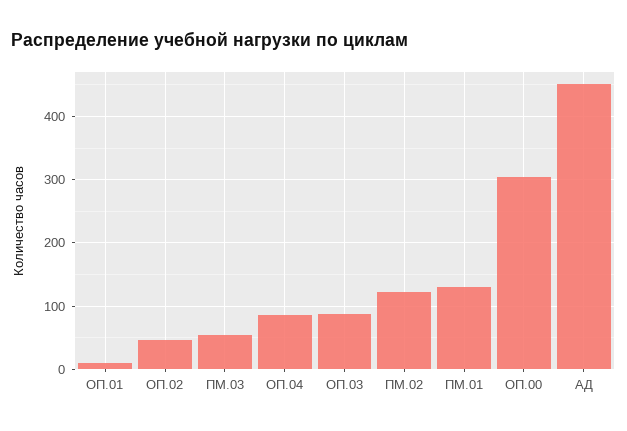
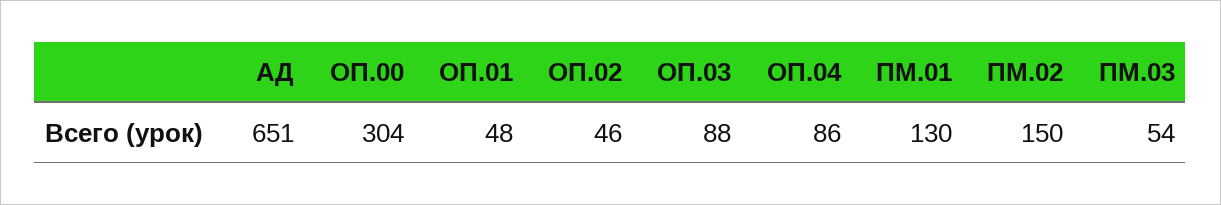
ОП.01: 10 -> 48
ПМ.02: 120 -> 150
АД: 450 -> 651

